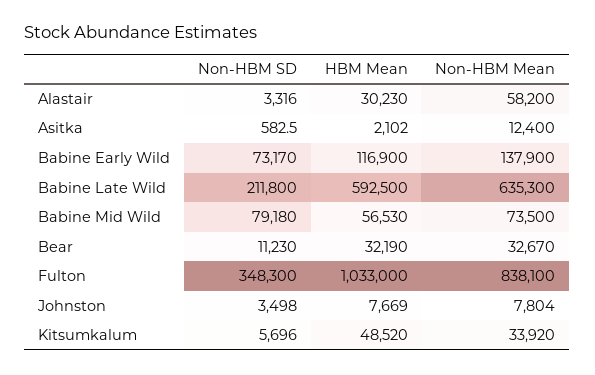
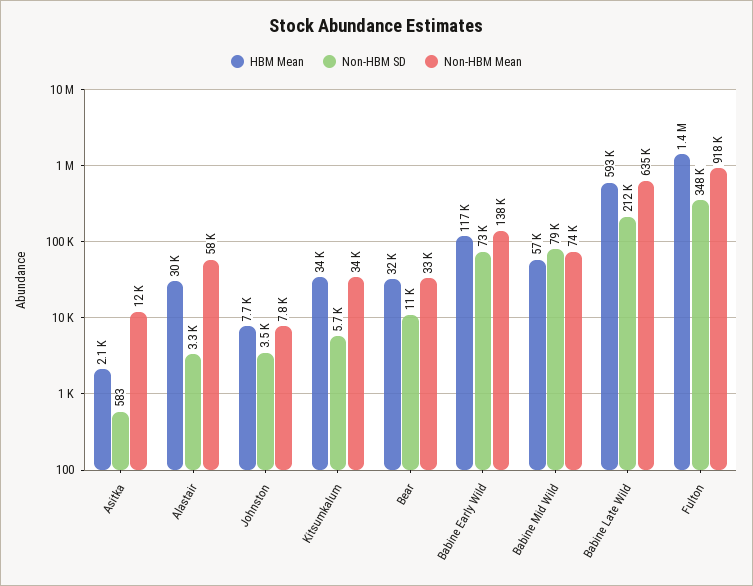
HBM Mean, Fulton: 1033000 -> 1400000
Non-HBM Mean, Fulton: 838100 -> 918000
HBM Mean, Kitsumkalum: 48520 -> 34000

